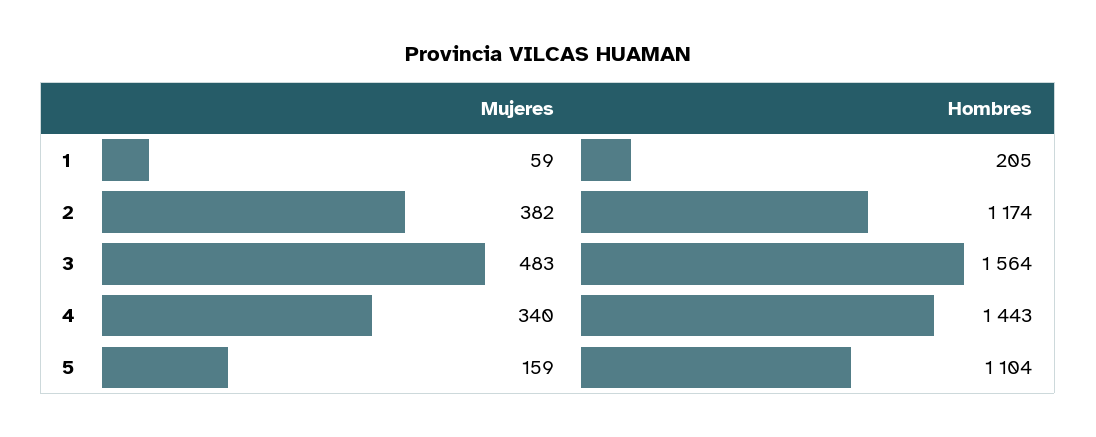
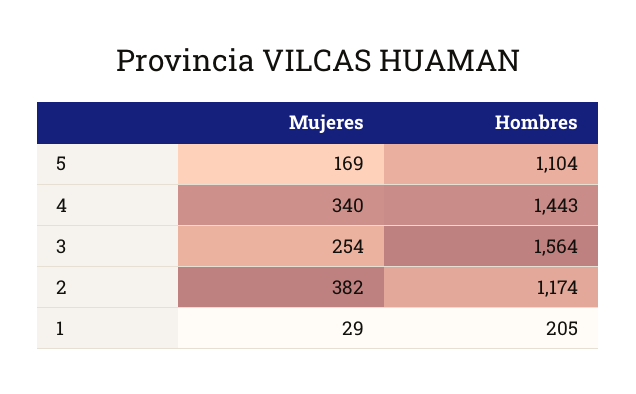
Mujeres, 1: 59 -> 29
Mujeres, 3: 483 -> 254
Mujeres, 5: 159 -> 169

